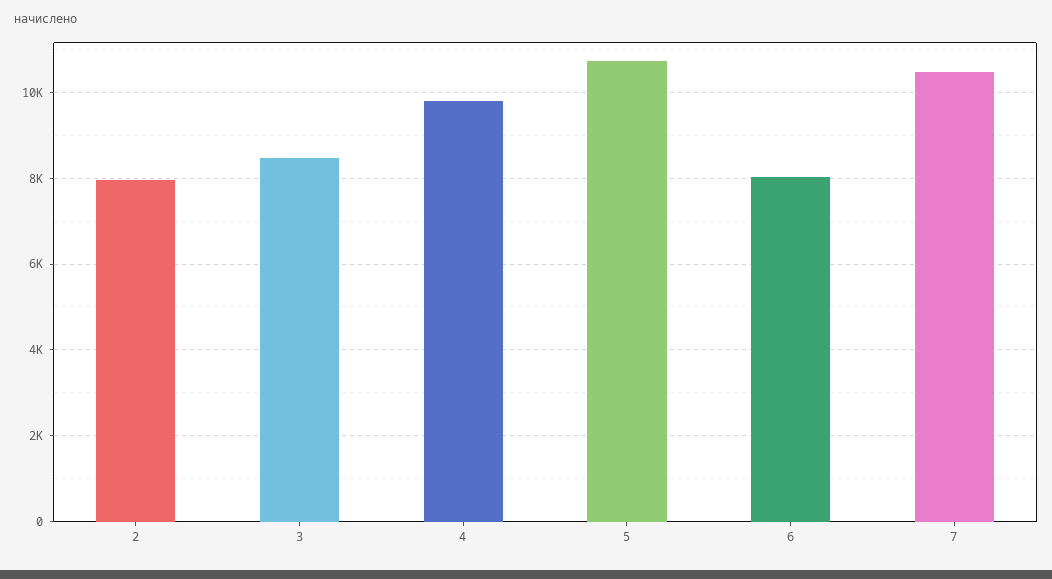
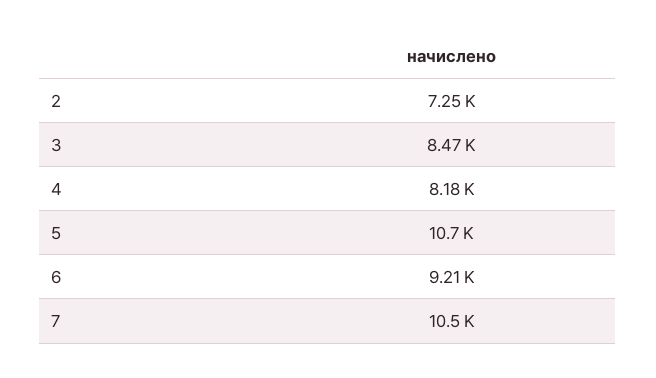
2: 8000 -> 7250
4: 9800 -> 8180
6: 8000 -> 9210

